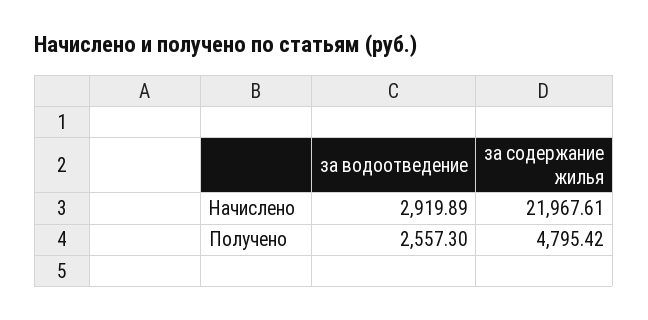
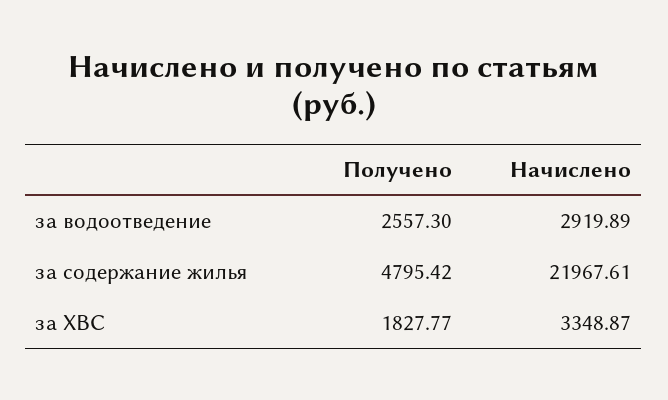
за ХВС, Получено: none -> 1827.77
за ХВС, Начислено: none -> 3348.87

